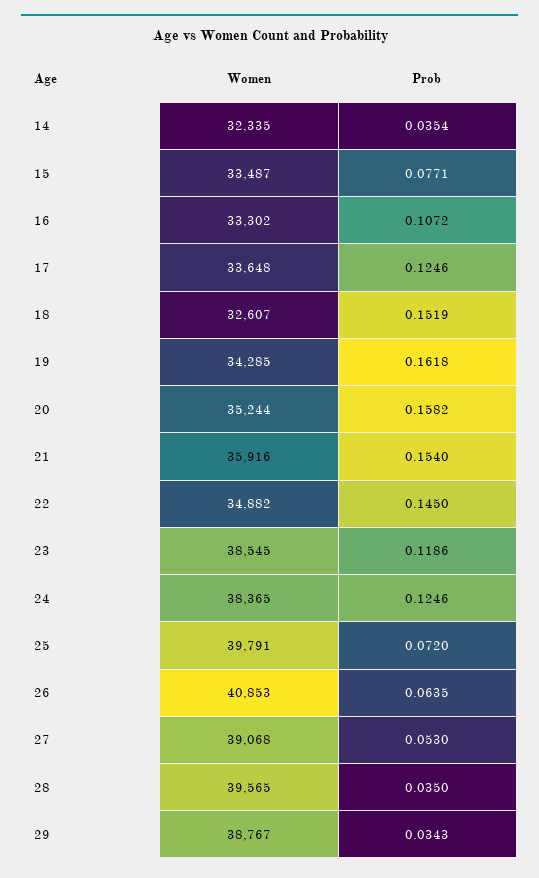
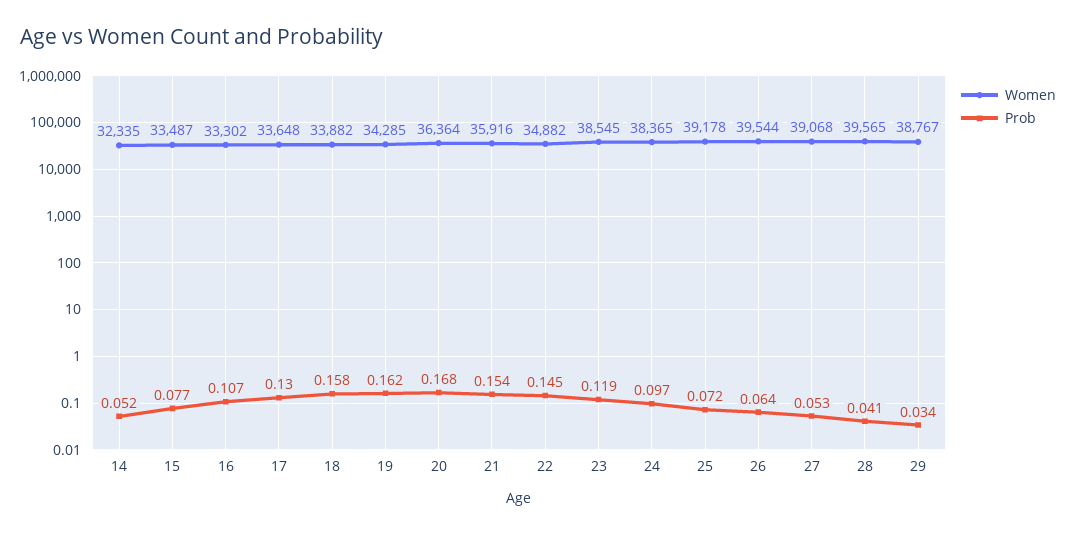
Prob, 14: 0.0354 -> 0.052
Prob, 17: 0.1246 -> 0.13
Women, 18: 32607 -> 33882
Prob, 18: 0.1519 -> 0.158
Women, 20: 35244 -> 36364
Prob, 20: 0.1582 -> 0.168
Prob, 24: 0.1246 -> 0.097
Women, 25: 39791 -> 39178
Women, 26: 40853 -> 39544
Prob, 28: 0.035 -> 0.041

